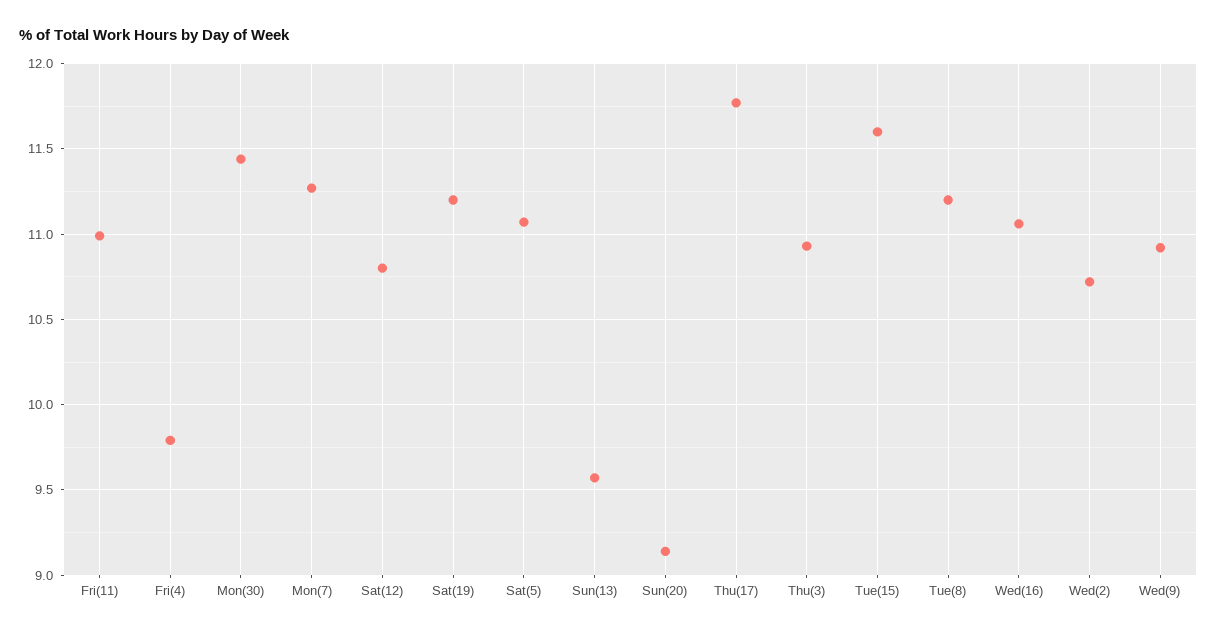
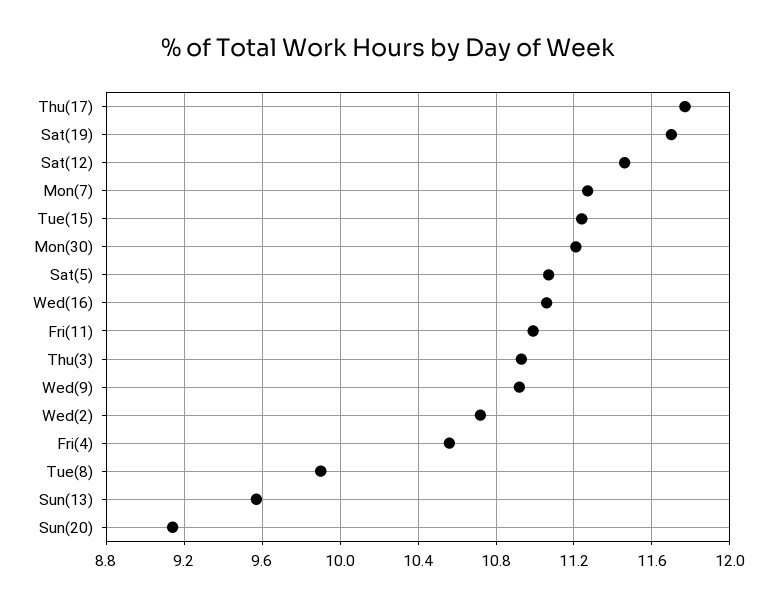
Fri(4): 9.8 -> 10.55
Mon(30): 11.45 -> 11.2
Sat(12): 10.8 -> 11.45
Sat(19): 11.2 -> 11.7
Tue(15): 11.6 -> 11.25
Tue(8): 11.2 -> 9.9

